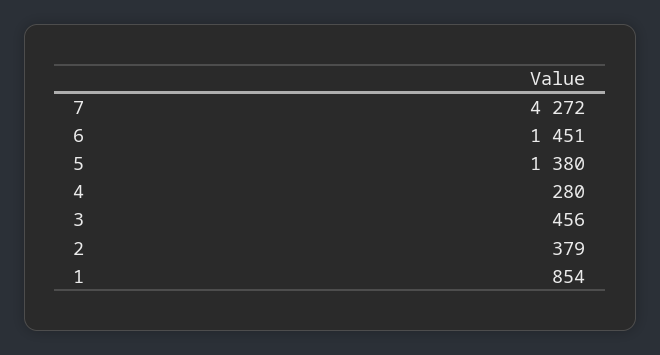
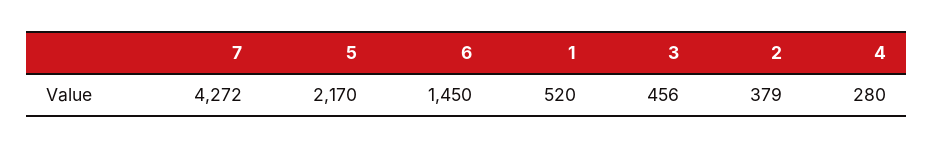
6: 1451 -> 1450
5: 1380 -> 2170
1: 854 -> 520

